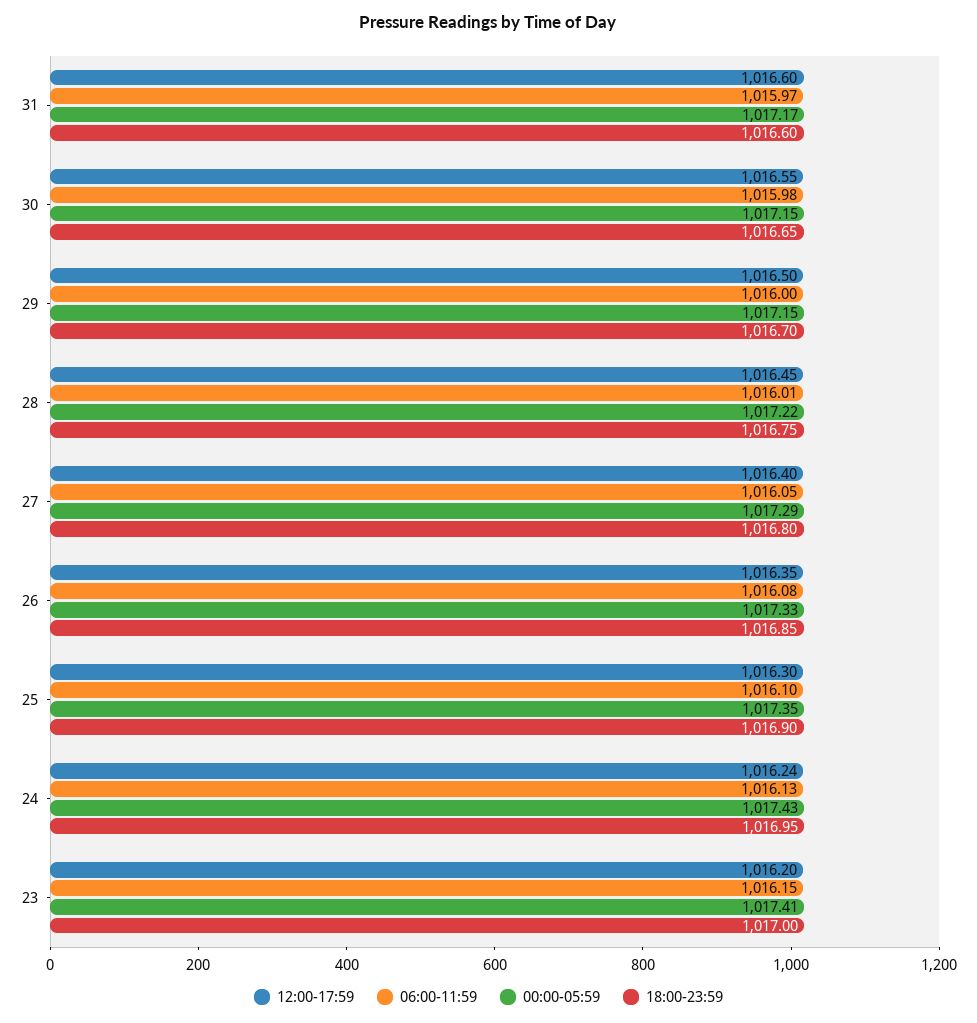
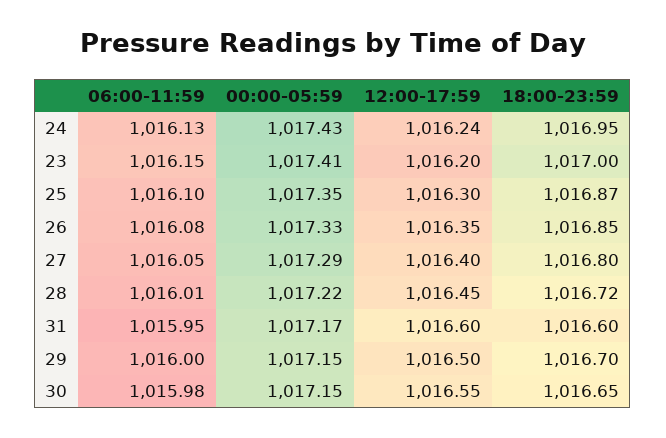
06:00-11:59, 31: 1015.97 -> 1015.95
18:00-23:59, 28: 1016.75 -> 1016.72
18:00-23:59, 25: 1016.9 -> 1016.87

